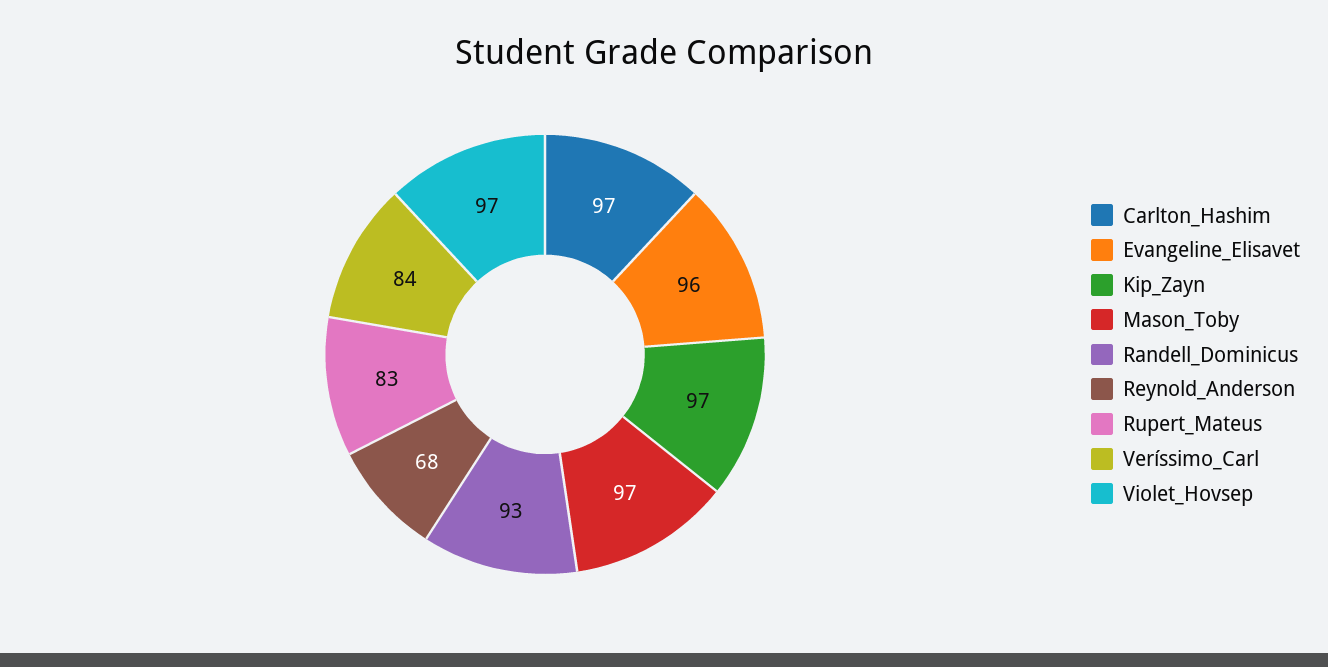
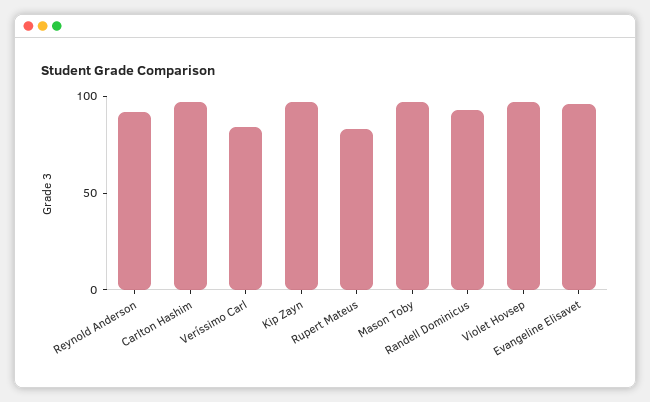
Reynold_Anderson: 68 -> 90

